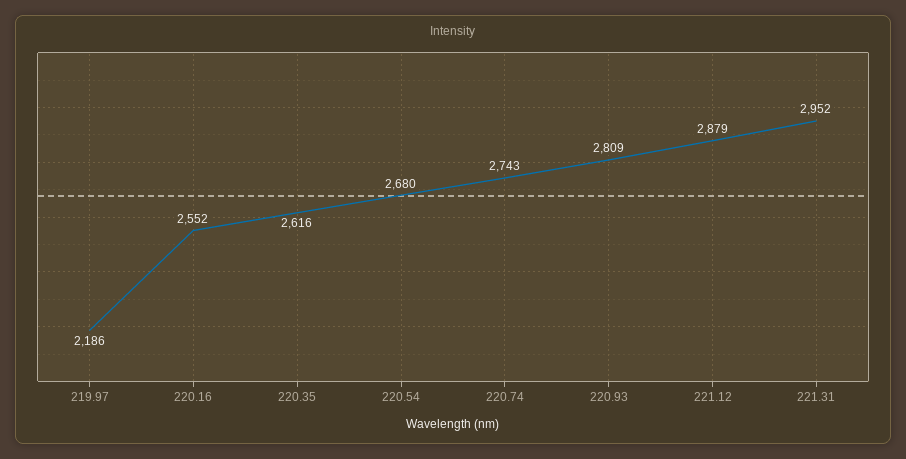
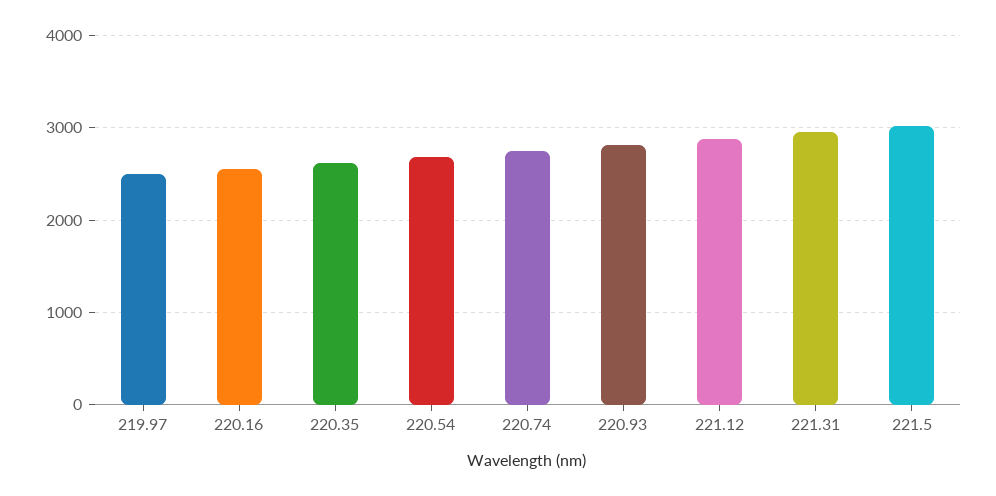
219.97: 2186 -> 2500
221.5: none -> 3000

